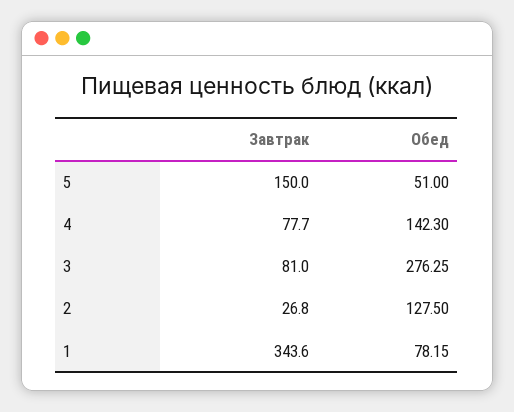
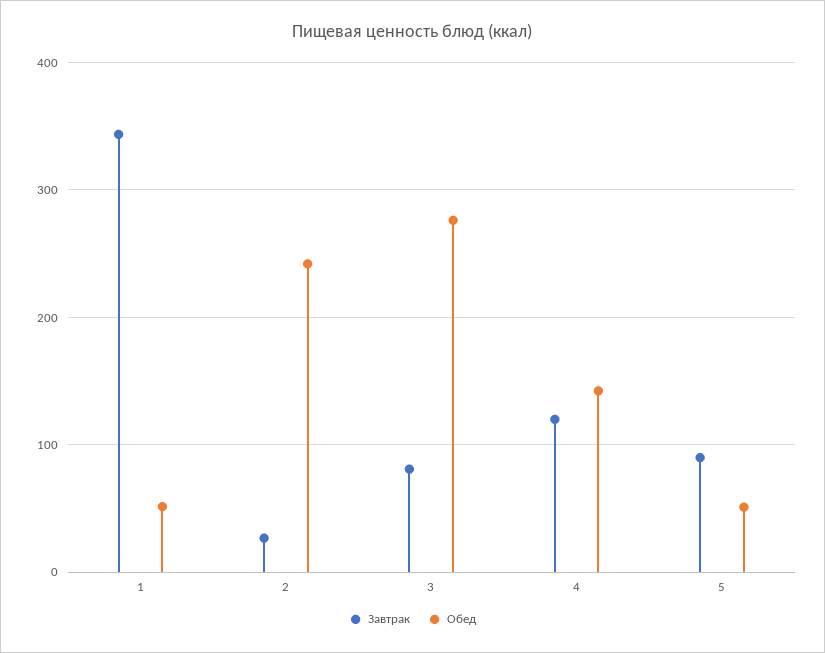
Завтрак, 5: 150 -> 90
Завтрак, 4: 77.7 -> 120
Обед, 2: 127.5 -> 240
Обед, 1: 78.15 -> 50

